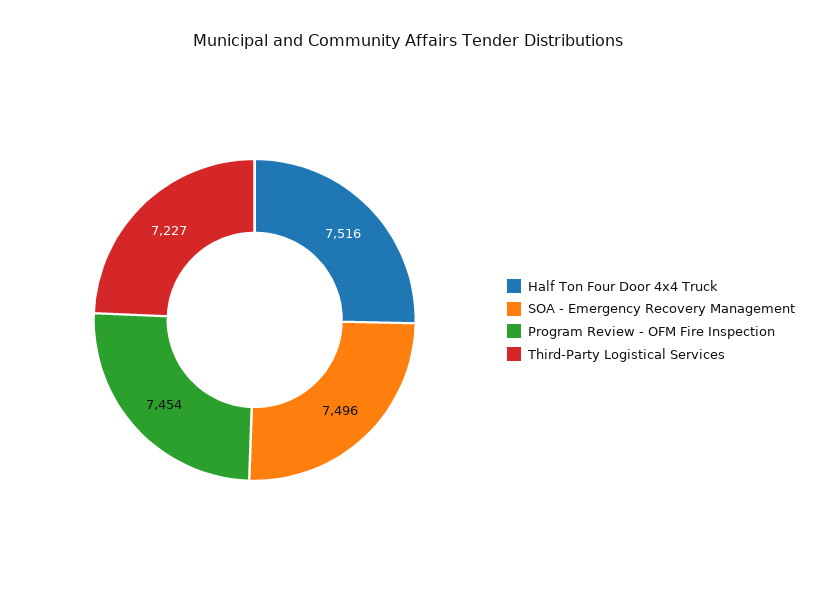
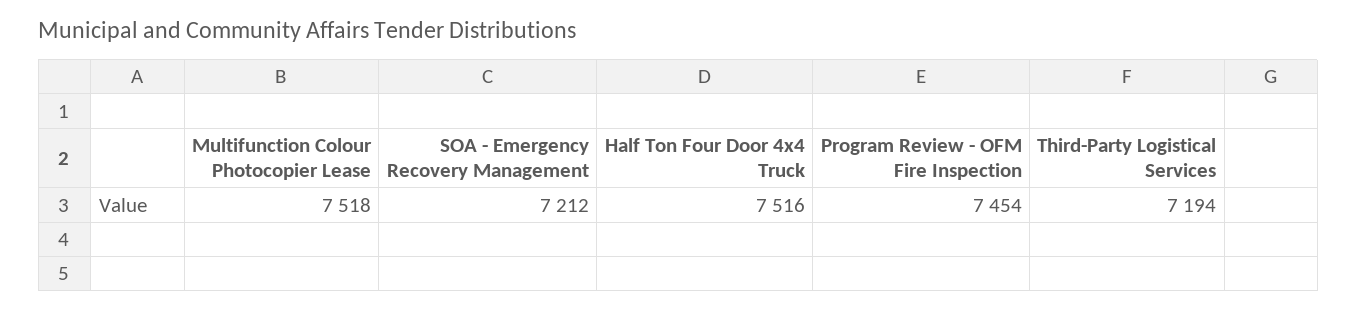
SOA - Emergency Recovery Management: 7496 -> 7212
Third-Party Logistical Services: 7227 -> 7194
Multifunction Colour Photocopier Lease: none -> 7518

